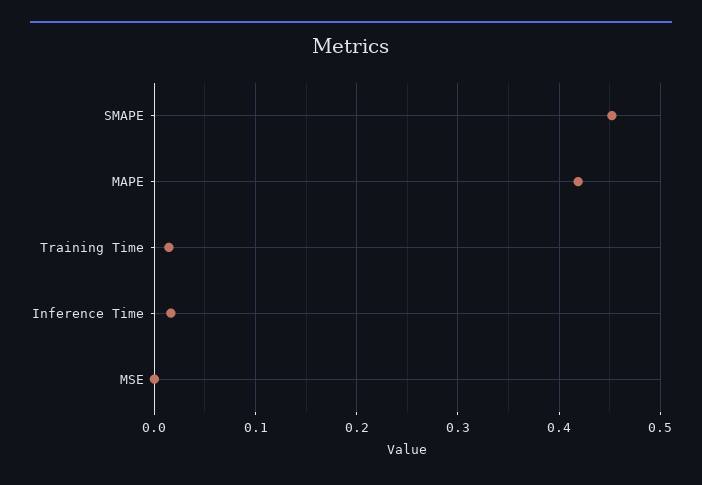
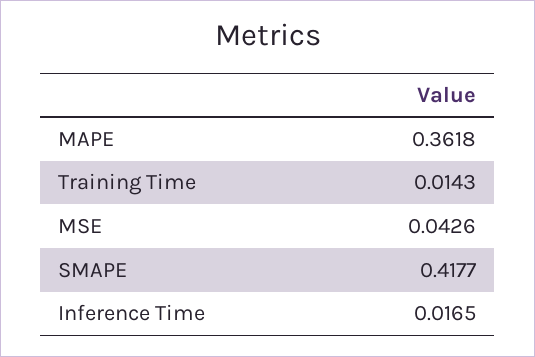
SMAPE: 0.45 -> 0.4177
MAPE: 0.42 -> 0.3618
MSE: 0 -> 0.0426

